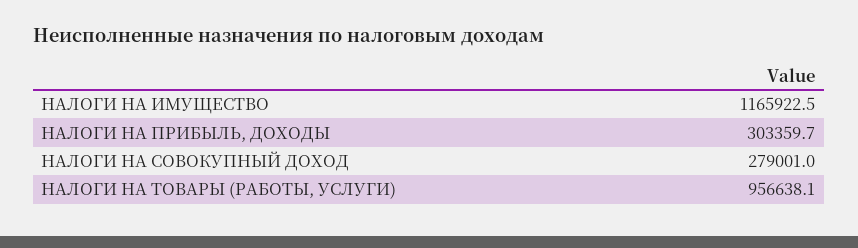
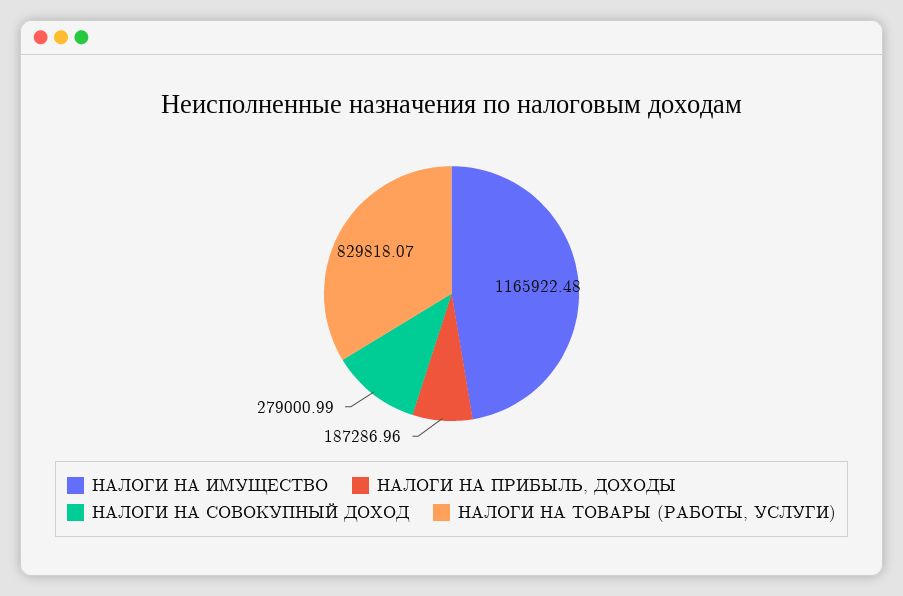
НАЛОГИ НА ПРИБЫЛЬ, ДОХОДЫ: 303359.7 -> 187286.96
НАЛОГИ НА ТОВАРЫ (РАБОТЫ, УСЛУГИ): 956638.1 -> 829818.07

